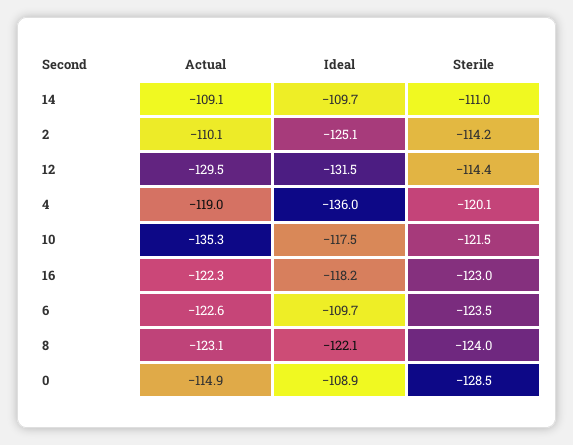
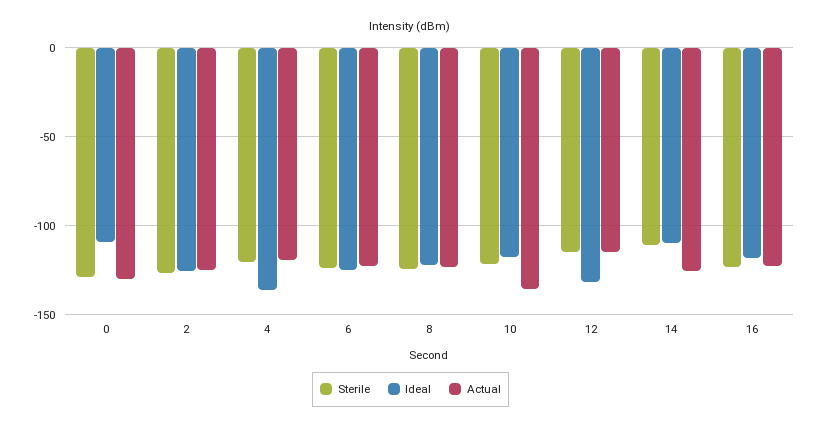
Actual, 14: -109.1 -> -125
Actual, 2: -110.1 -> -125
Sterile, 2: -114.2 -> -125
Actual, 12: -129.5 -> -115
Ideal, 6: -109.7 -> -125
Actual, 0: -114.9 -> -130

